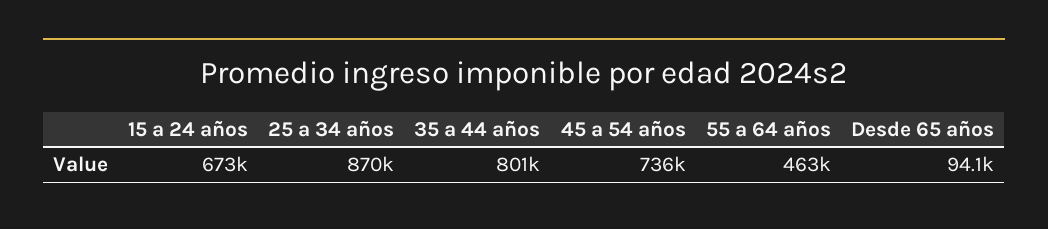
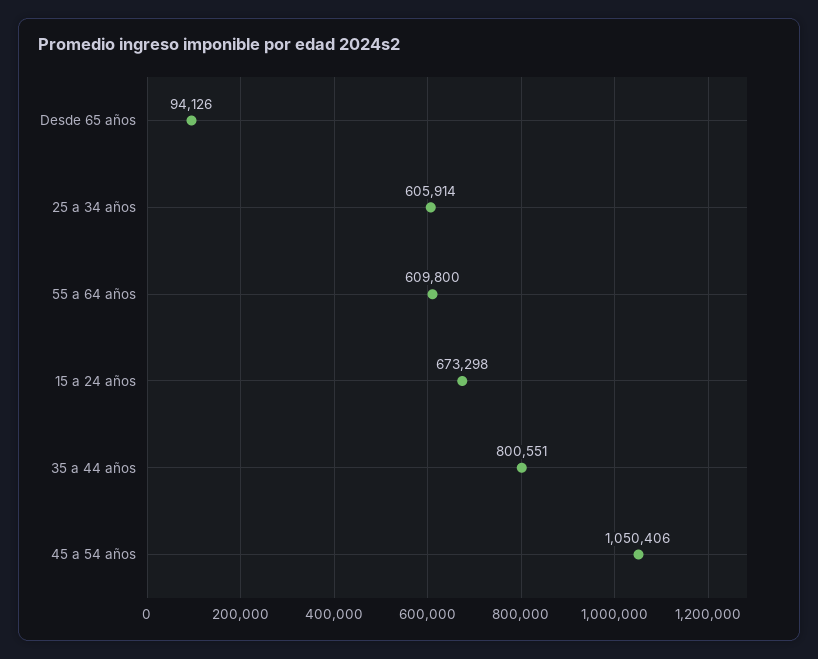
25 a 34 años: 870000 -> 605914
45 a 54 años: 736000 -> 1050406
55 a 64 años: 463000 -> 609800

